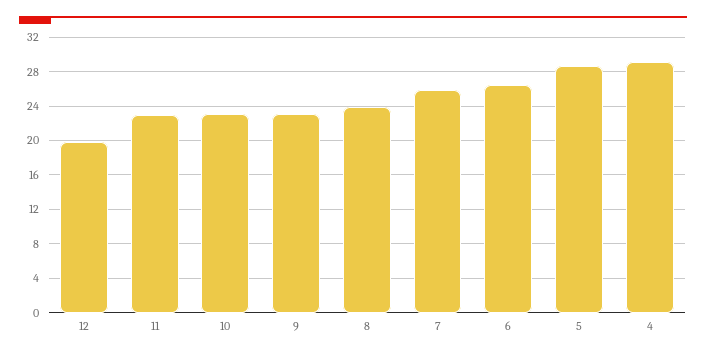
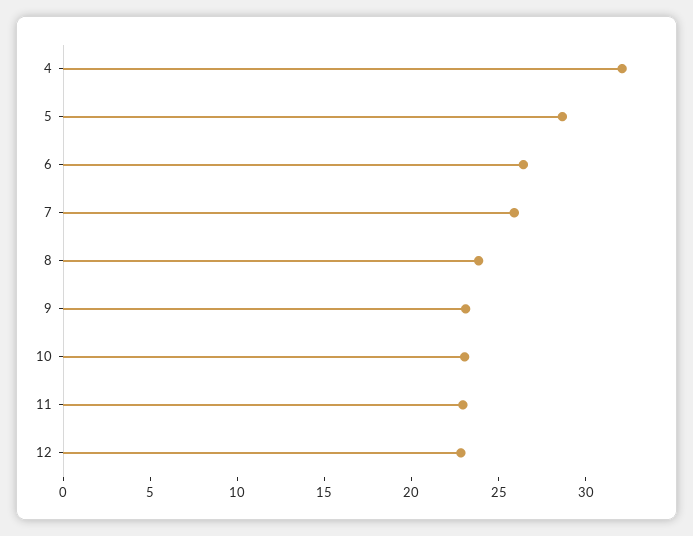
12: 20 -> 23
4: 29 -> 32

